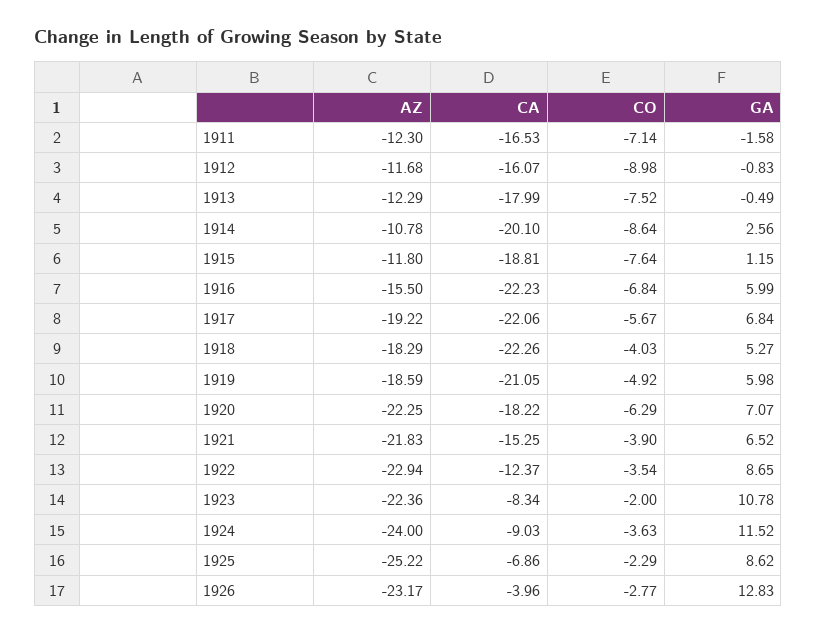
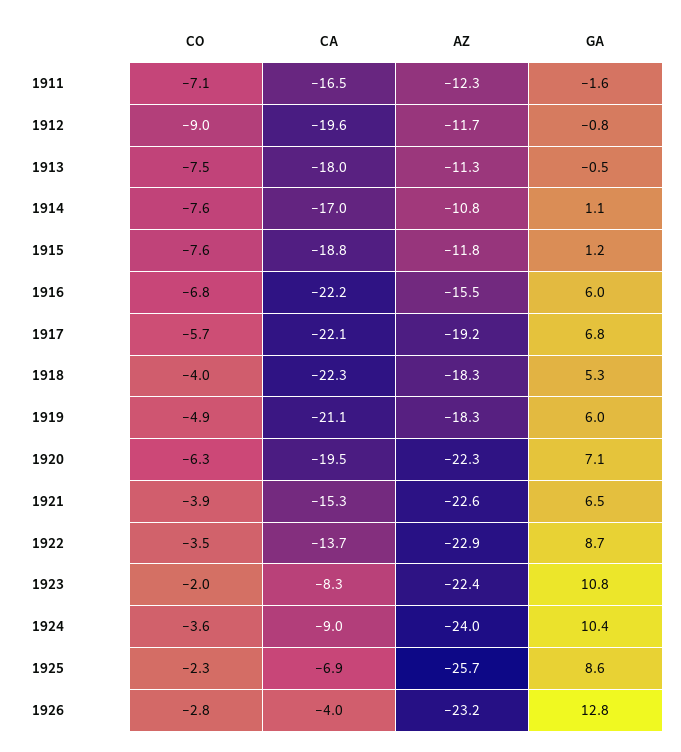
CA, 1912: -16.07 -> -19.6
AZ, 1913: -12.29 -> -11.3
CA, 1914: -20.1 -> -17
CO, 1914: -8.64 -> -7.6
GA, 1914: 2.56 -> 1.1
AZ, 1919: -18.59 -> -18.3
CA, 1920: -18.22 -> -19.5
AZ, 1921: -21.83 -> -22.6
CA, 1922: -12.37 -> -13.7
GA, 1924: 11.52 -> 10.4
AZ, 1925: -25.22 -> -25.7

